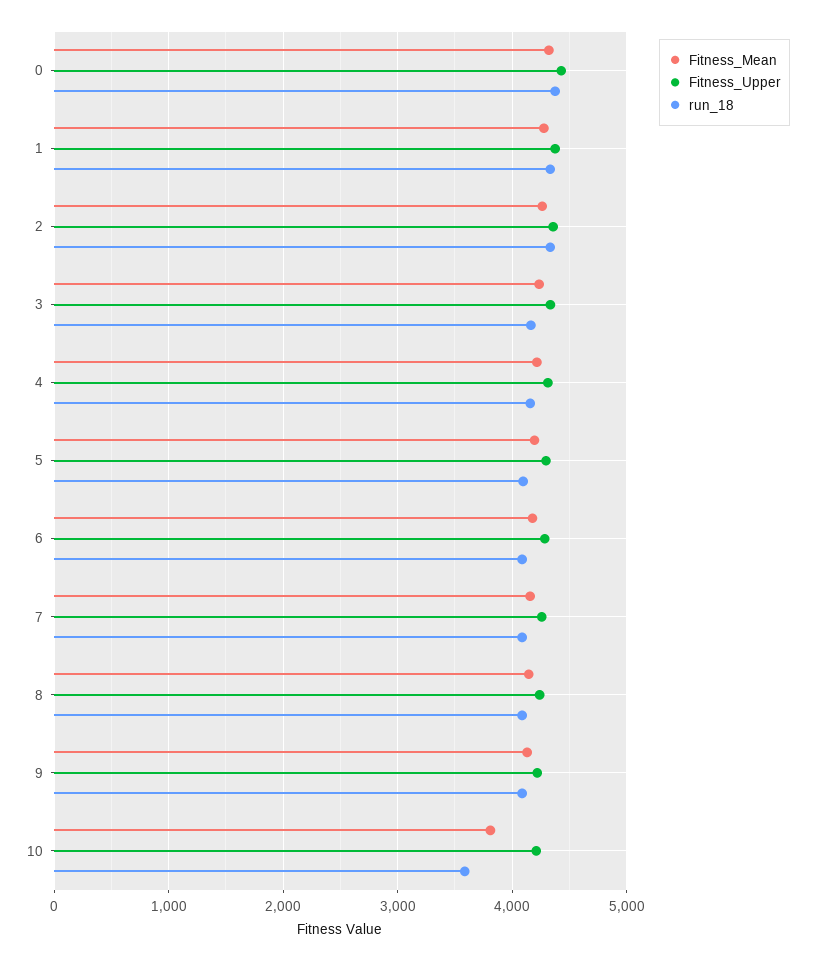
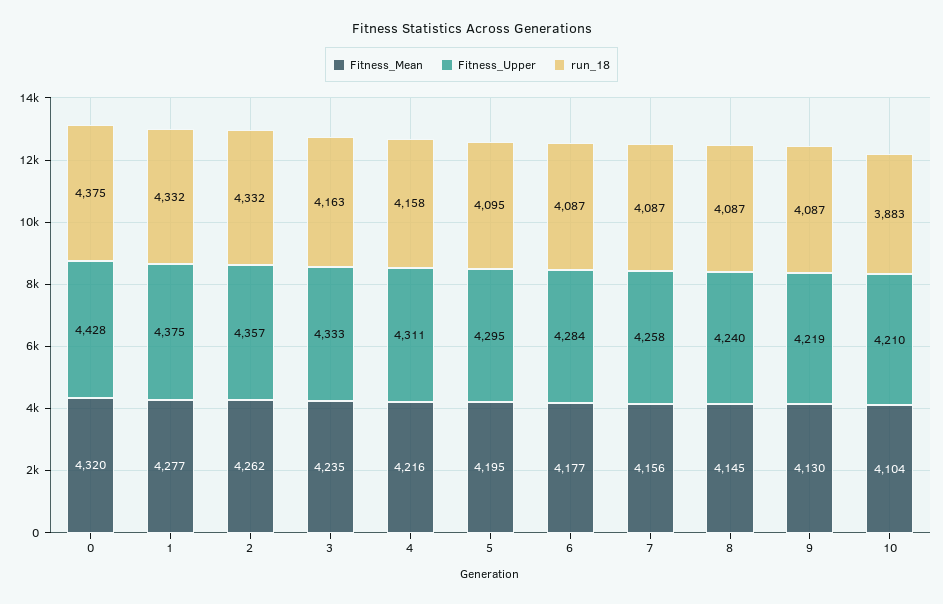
Fitness_Mean, 10: 3800 -> 4104
run_18, 10: 3600 -> 3883

